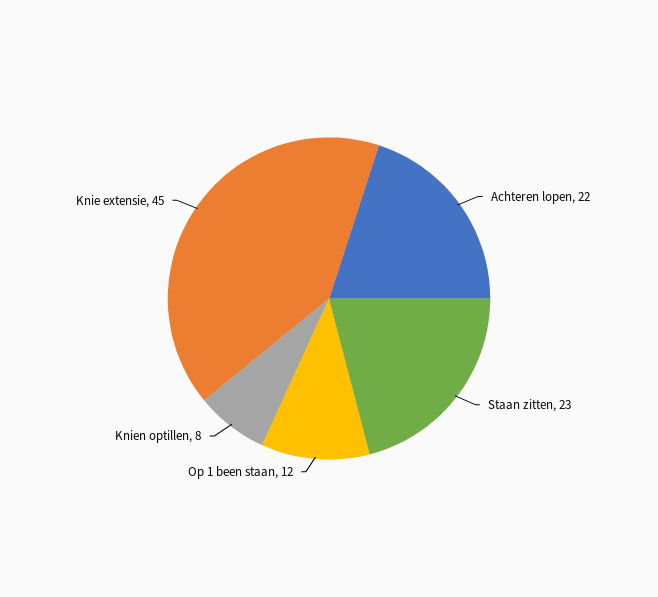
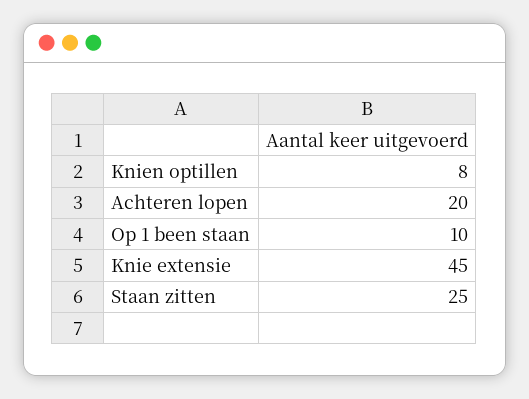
Achteren lopen: 22 -> 20
Staan zitten: 23 -> 25
Op 1 been staan: 12 -> 10

